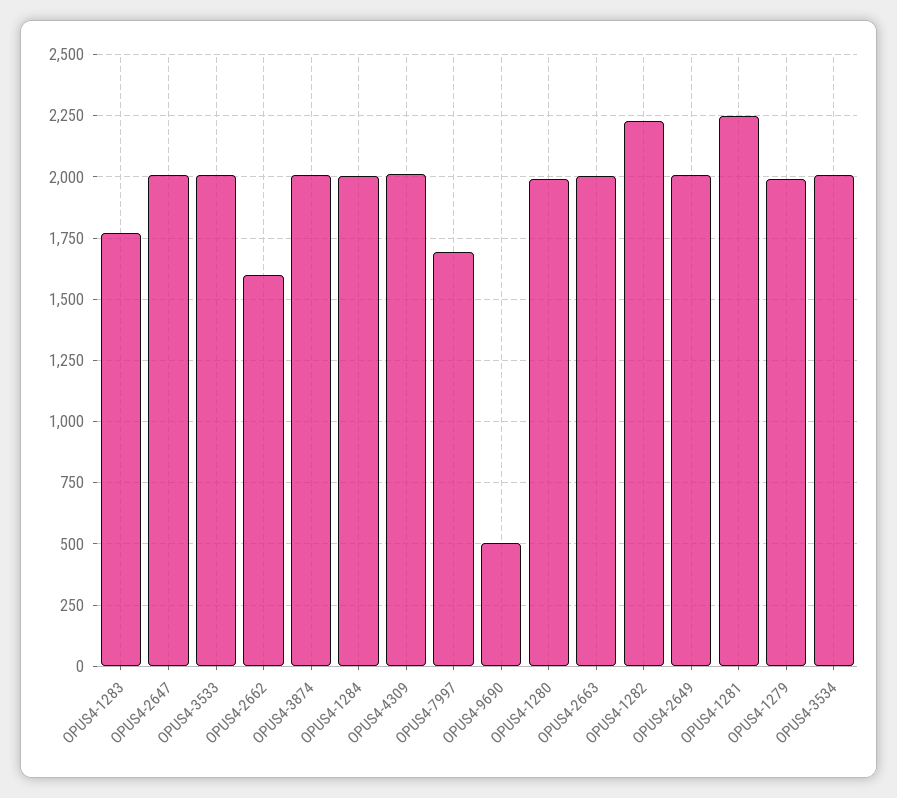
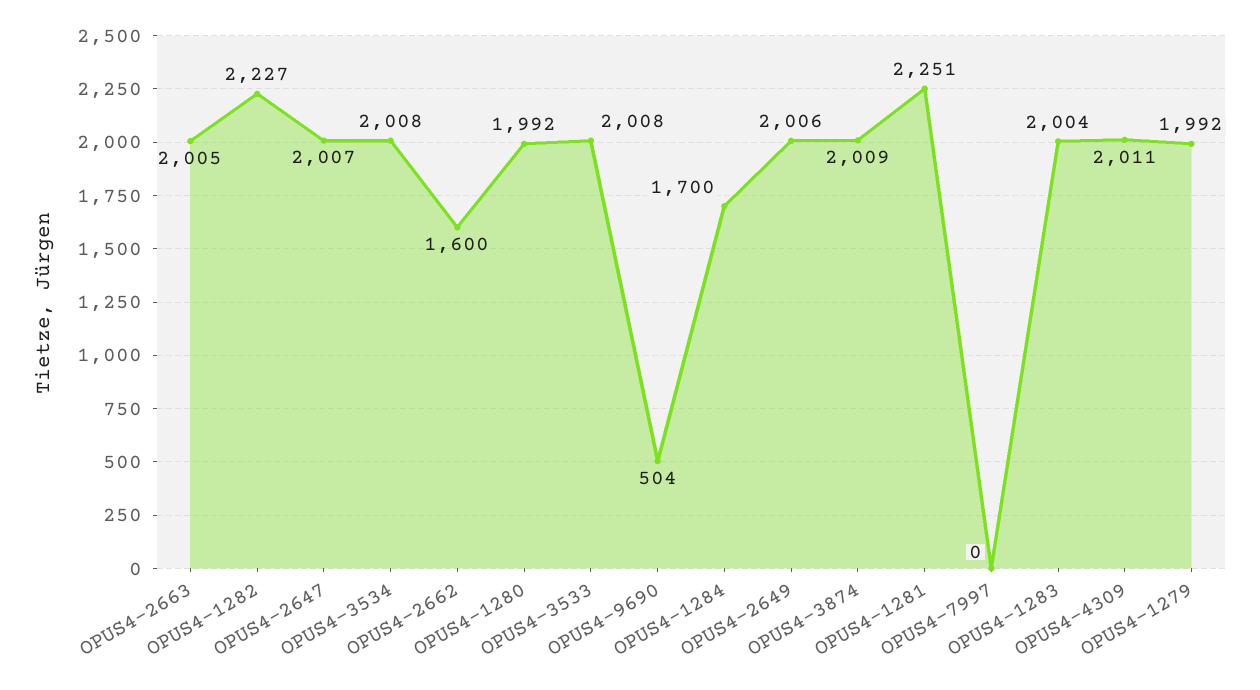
OPUS4-1283: 1775 -> 2004
OPUS4-1284: 2000 -> 1700
OPUS4-7997: 1700 -> 0

